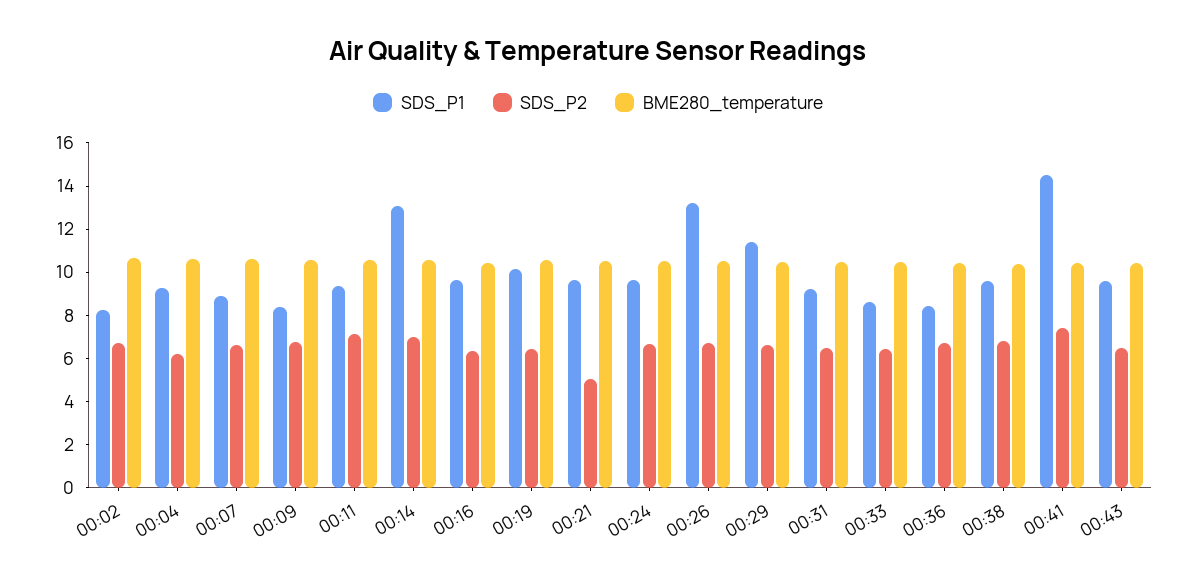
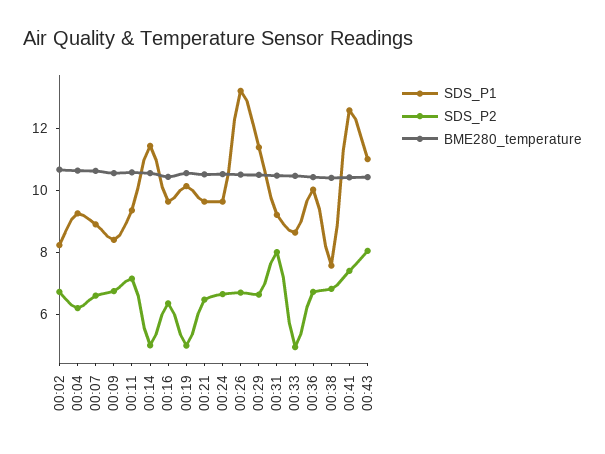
SDS_P1, 00:14: 13 -> 11.5
SDS_P2, 00:14: 7 -> 5
SDS_P2, 00:19: 6.5 -> 5
SDS_P2, 00:21: 5 -> 6.5
SDS_P2, 00:31: 6.5 -> 8
SDS_P2, 00:33: 6.5 -> 5
SDS_P1, 00:36: 8.5 -> 10
SDS_P1, 00:38: 9.5 -> 7.5
SDS_P1, 00:41: 14.5 -> 12.5
SDS_P1, 00:43: 9.5 -> 11
SDS_P2, 00:43: 6.5 -> 8

